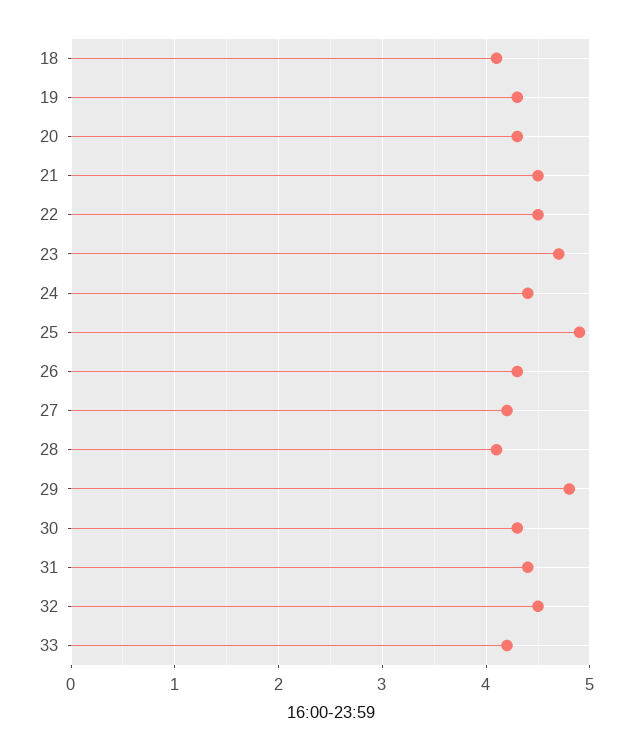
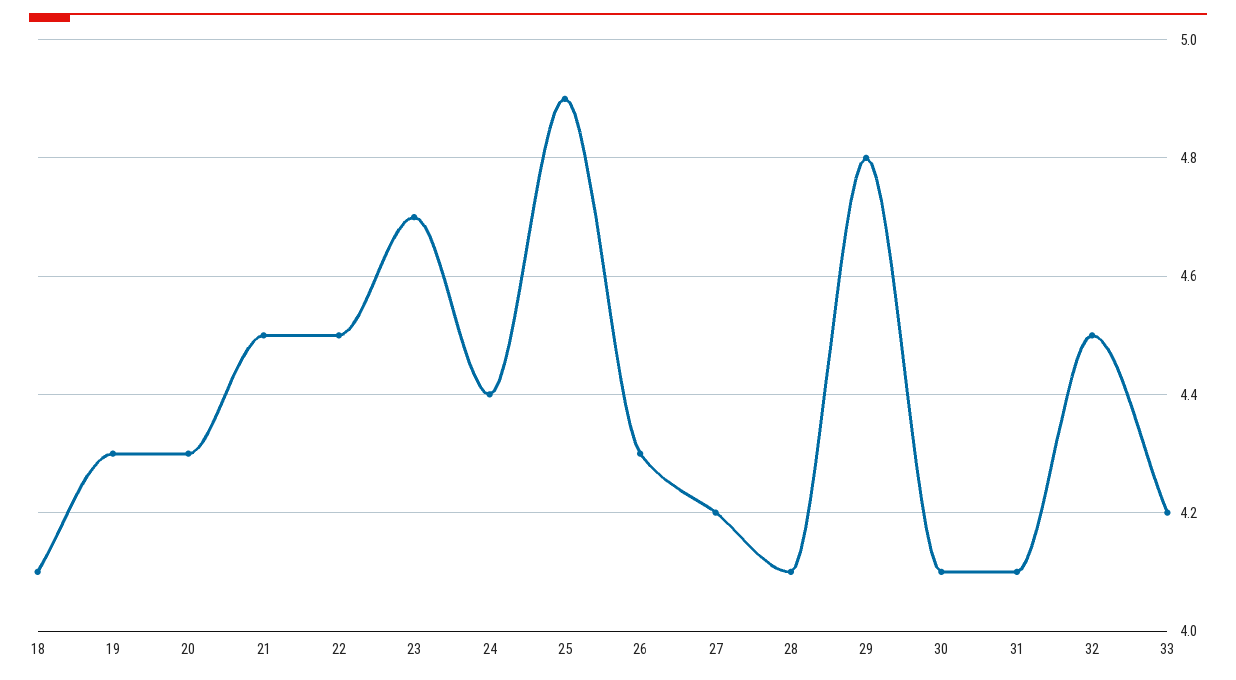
30: 4.3 -> 4.1
31: 4.4 -> 4.1

